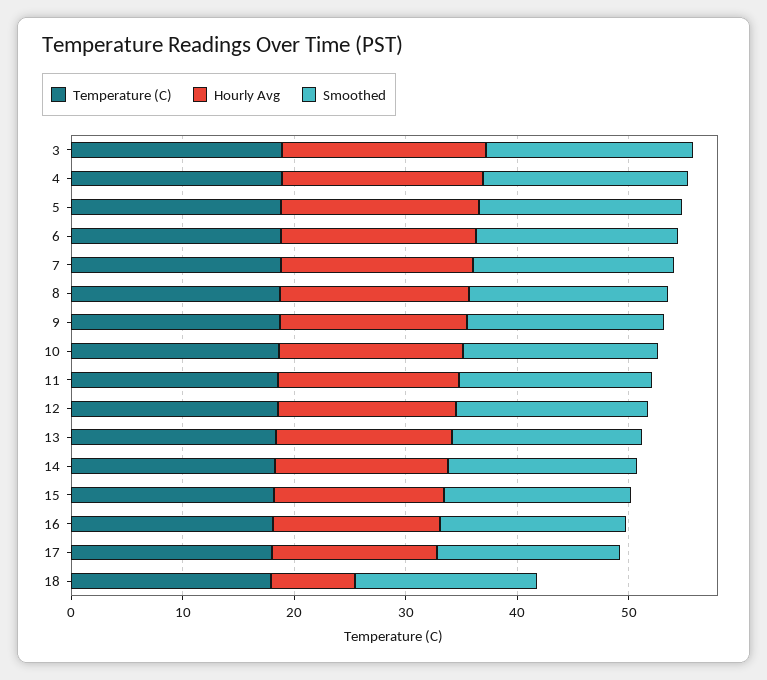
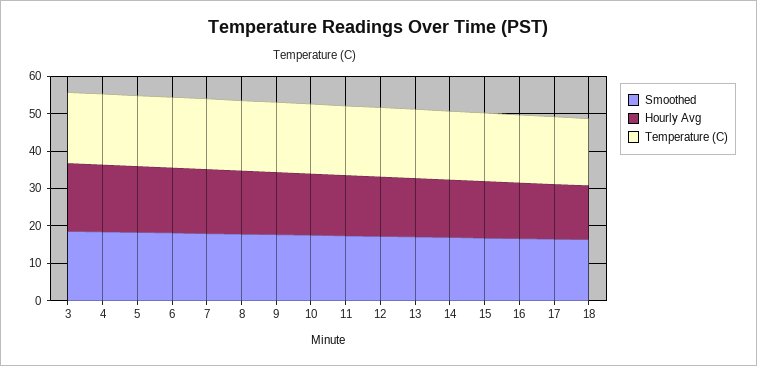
Hourly Avg, 18: 8 -> 15

